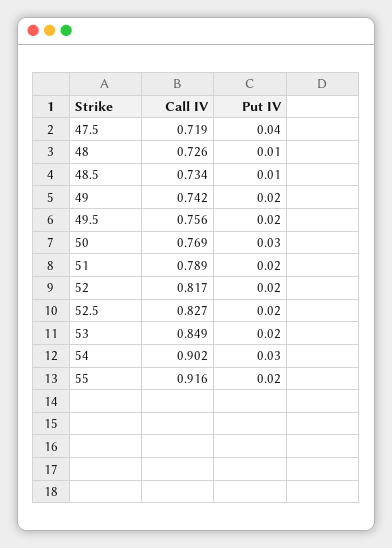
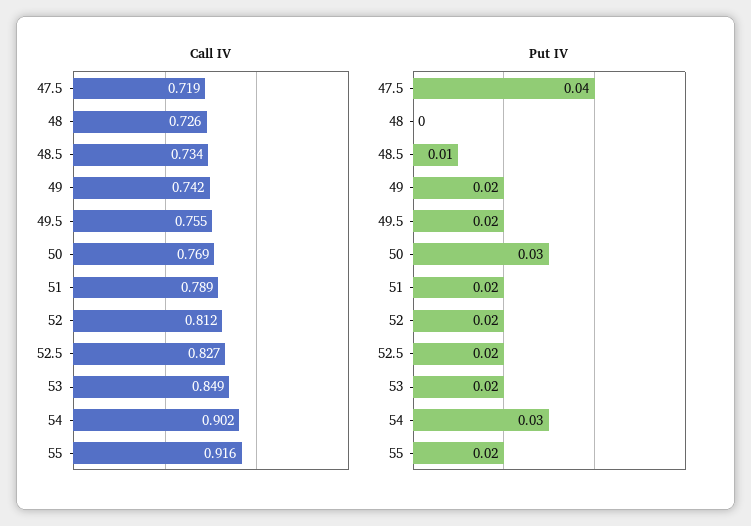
Put IV, 48: 0.01 -> 0
Call IV, 49.5: 0.756 -> 0.755
Call IV, 52: 0.817 -> 0.812

